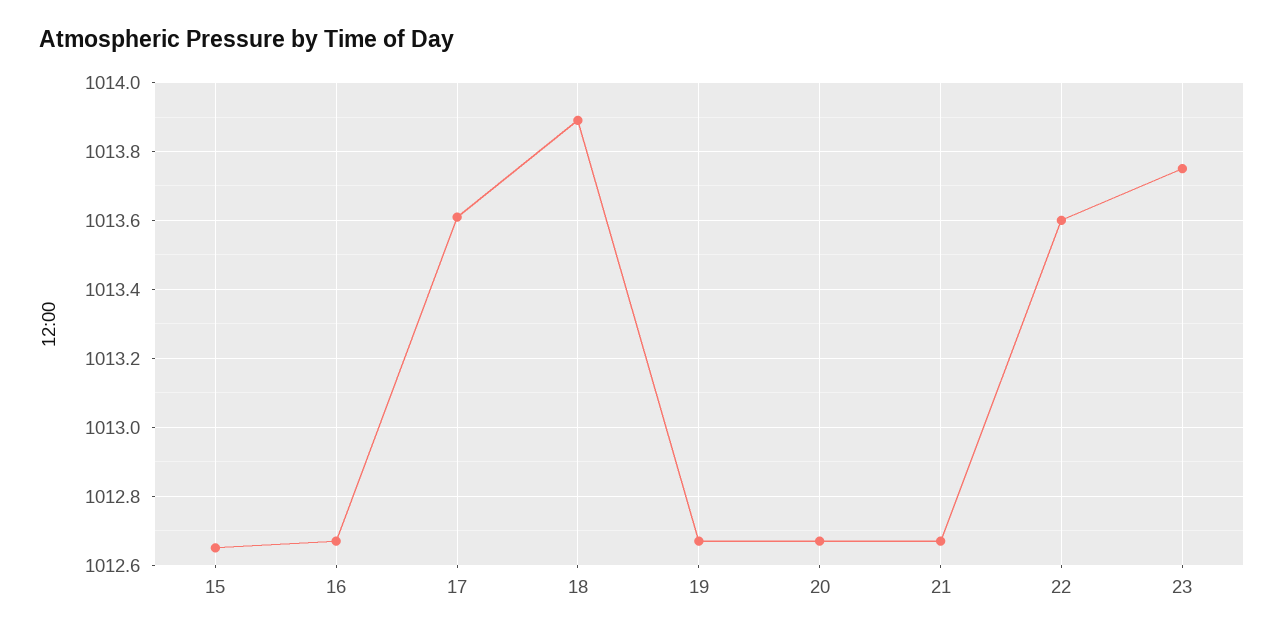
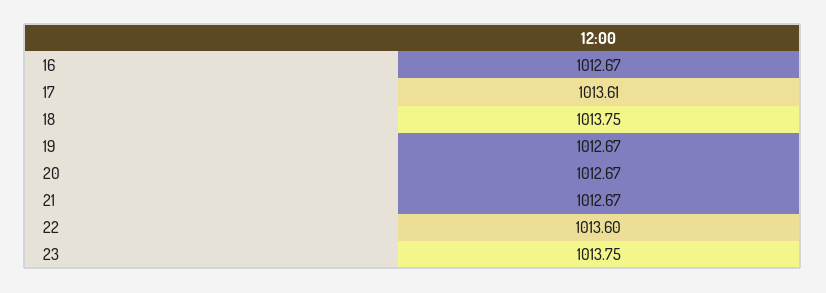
15: 1012.65 -> none
18: 1013.9 -> 1013.75

